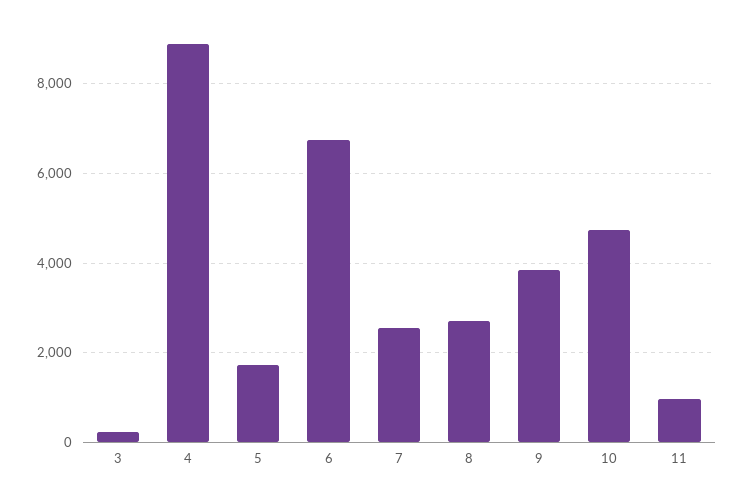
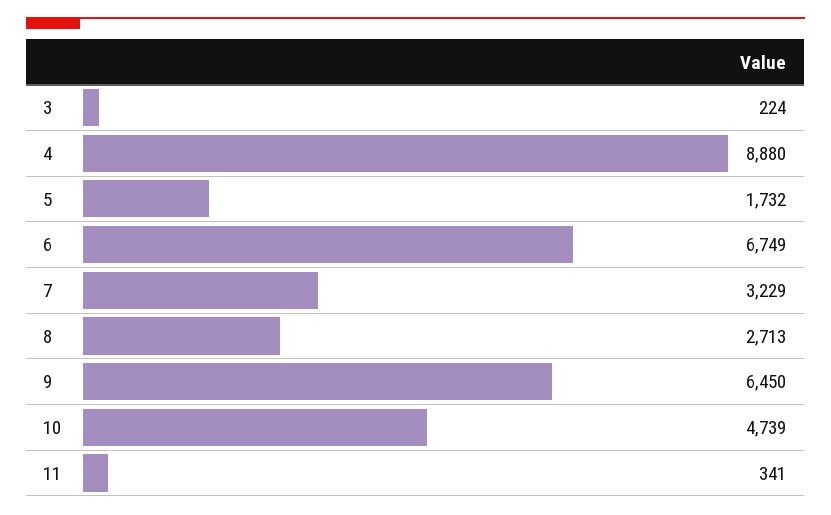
7: 2600 -> 3229
9: 3800 -> 6450
11: 1000 -> 341

